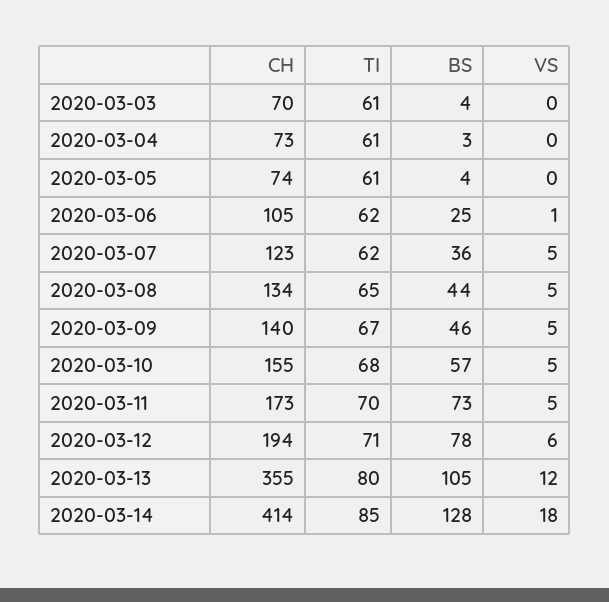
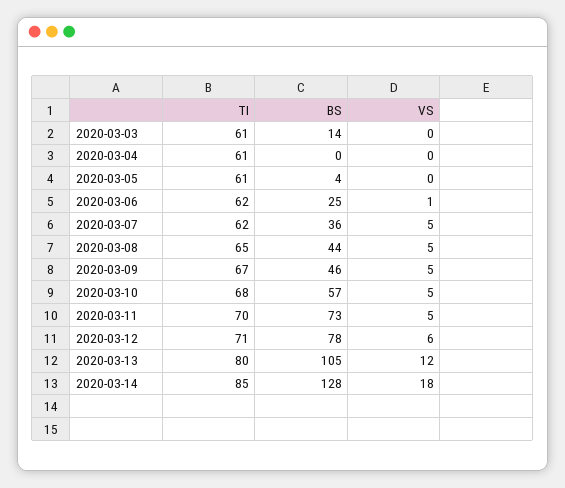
CH, 2020-03-03: 70 -> none
BS, 2020-03-03: 4 -> 14
CH, 2020-03-04: 73 -> none
BS, 2020-03-04: 3 -> 0
CH, 2020-03-05: 74 -> none
CH, 2020-03-06: 105 -> none
CH, 2020-03-07: 123 -> none
CH, 2020-03-08: 134 -> none
CH, 2020-03-09: 140 -> none
CH, 2020-03-10: 155 -> none
CH, 2020-03-11: 173 -> none
CH, 2020-03-12: 194 -> none
CH, 2020-03-13: 355 -> none
CH, 2020-03-14: 414 -> none

